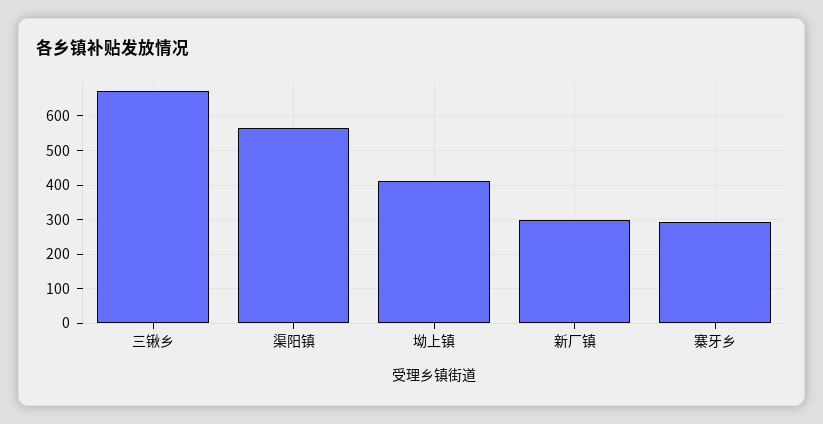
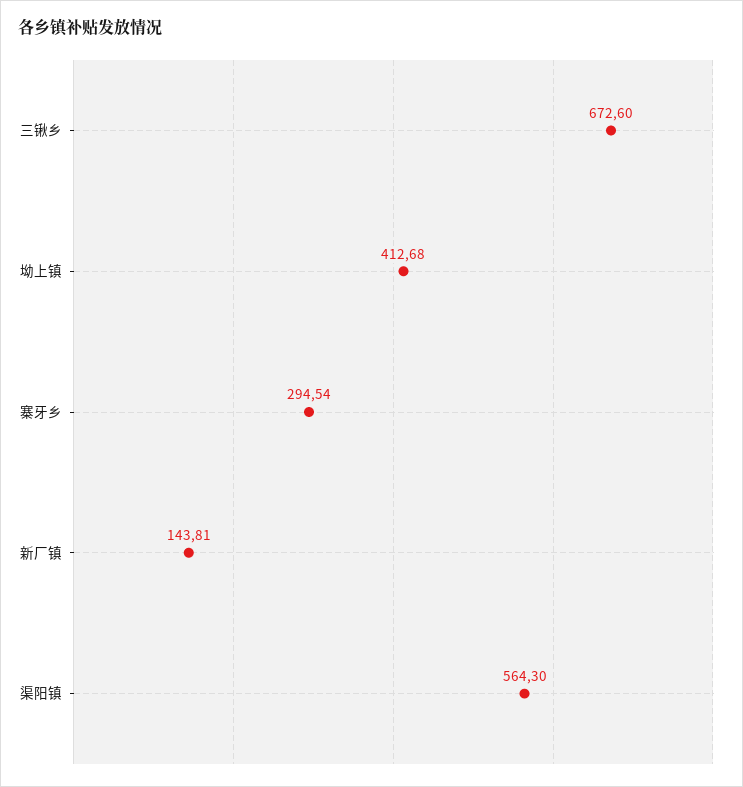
新厂镇: 300 -> 143.81

